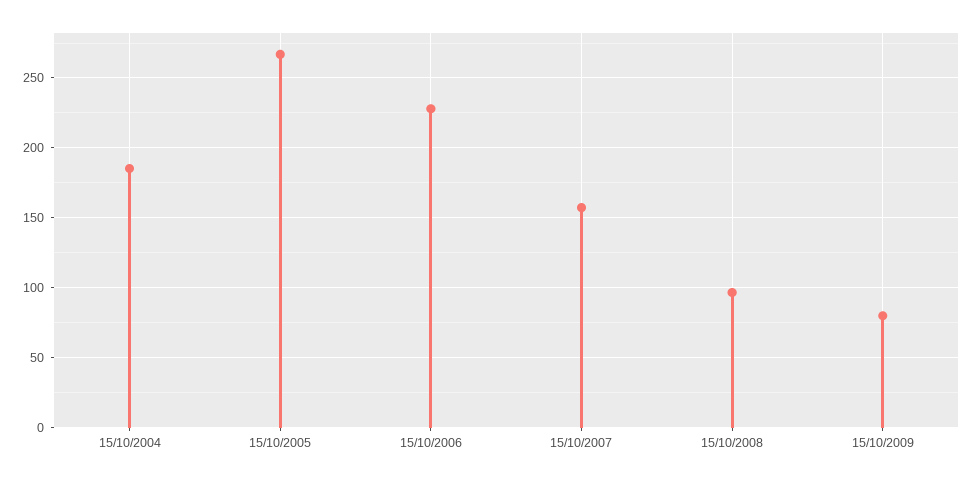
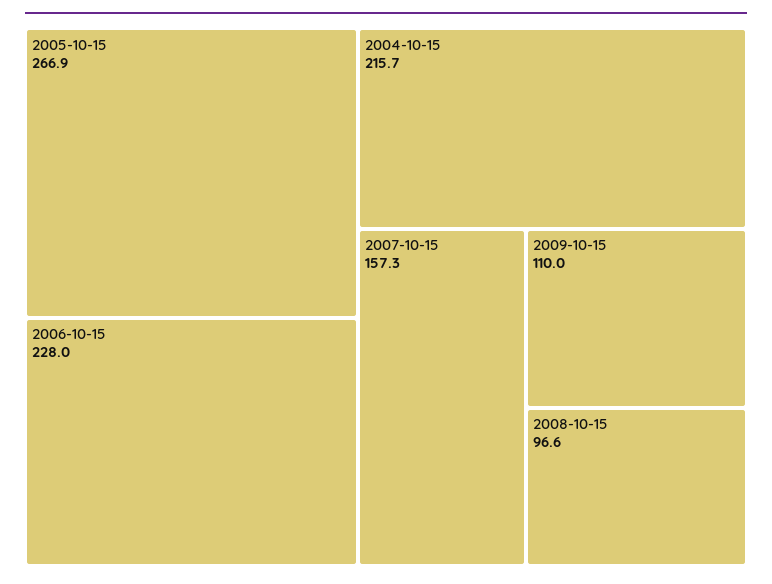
15/10/2004: 185 -> 215.7
15/10/2009: 80 -> 110

